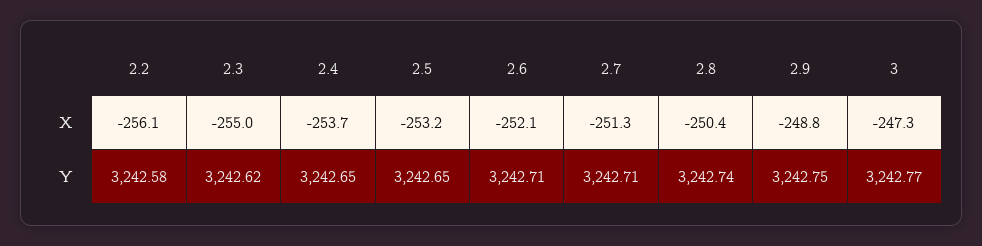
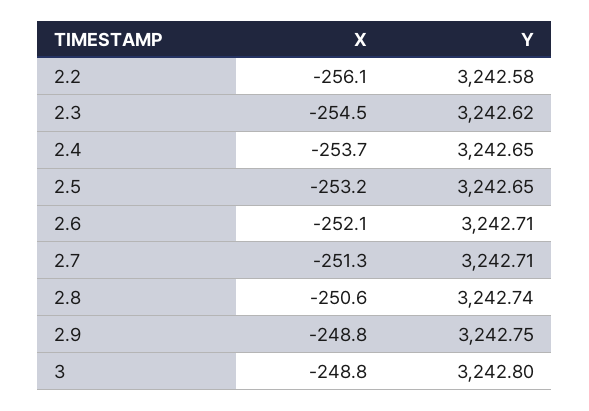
2.3, X: -255 -> -254.5
2.8, X: -250.4 -> -250.6
3, X: -247.3 -> -248.8
3, Y: 3242.77 -> 3242.8

